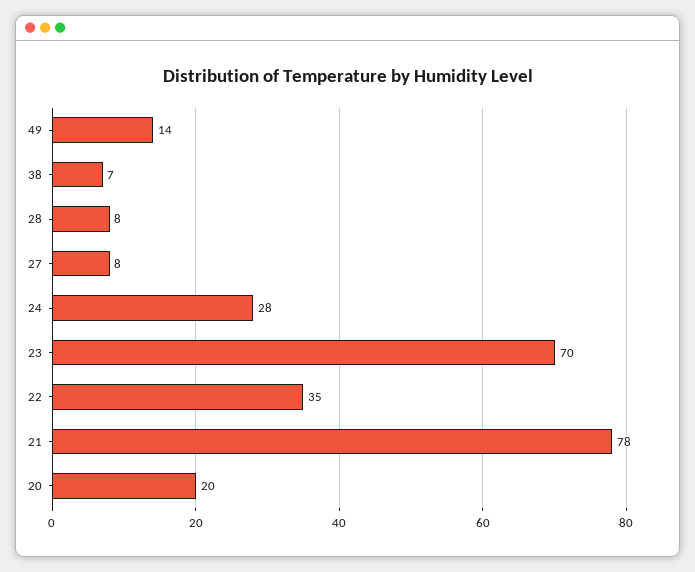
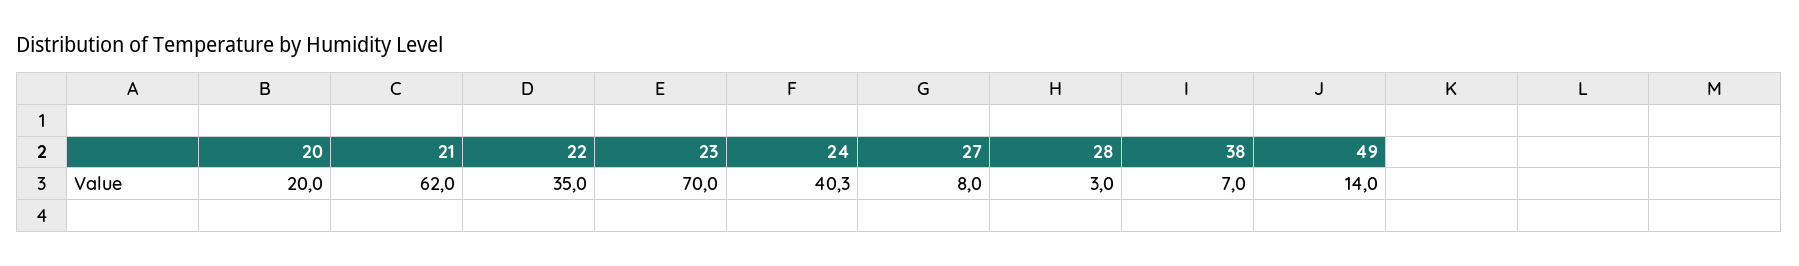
28: 8 -> 3
24: 28 -> 40.3
21: 78 -> 62

